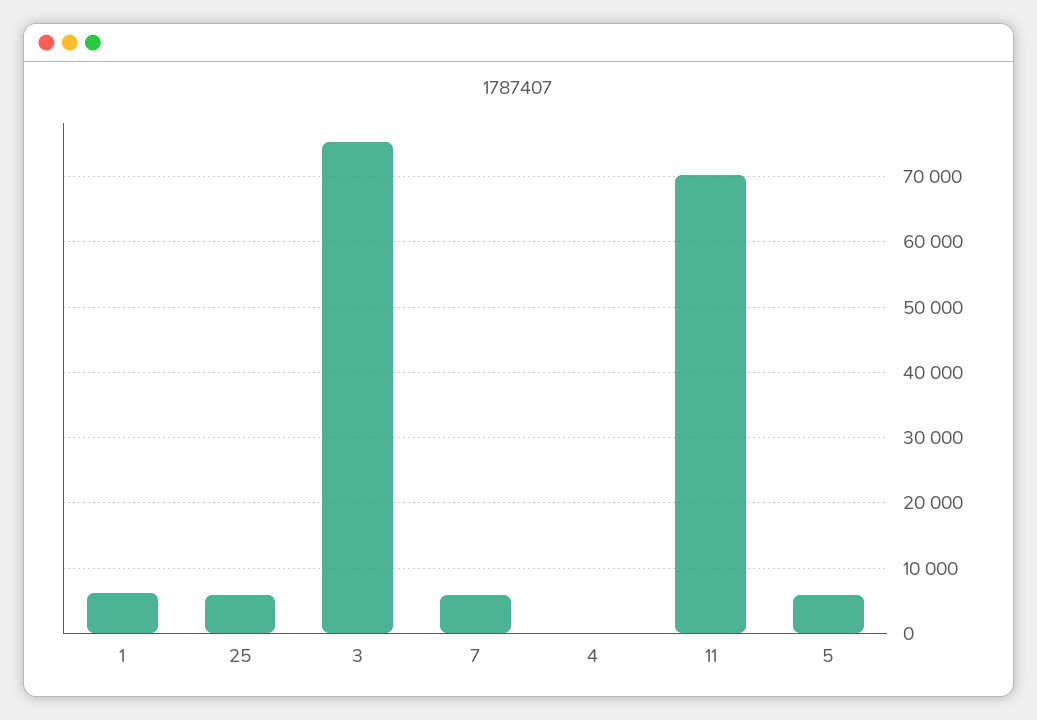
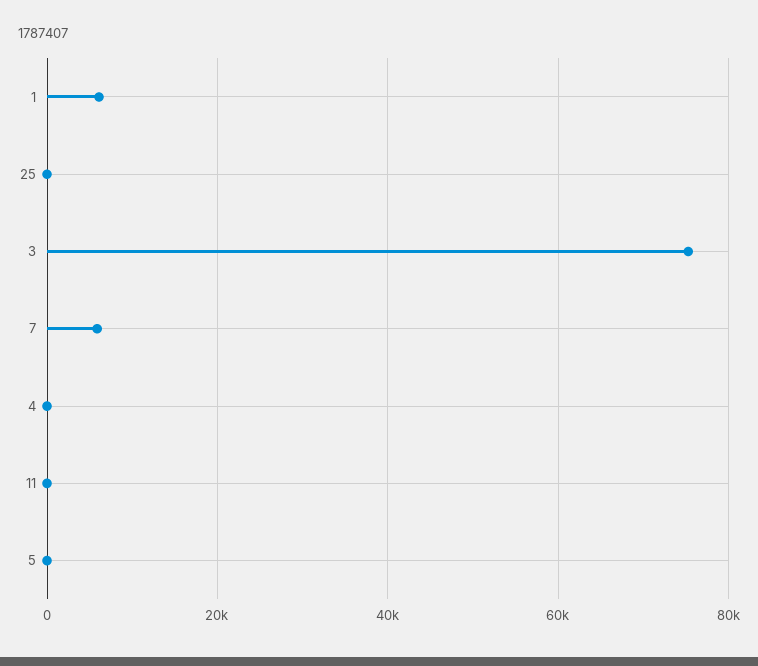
25: 6000 -> 0
11: 70000 -> 0
5: 6000 -> 0

